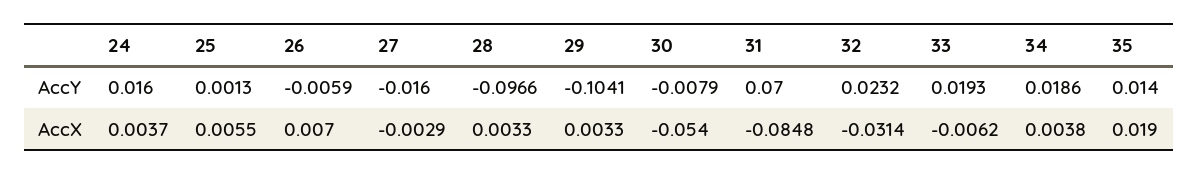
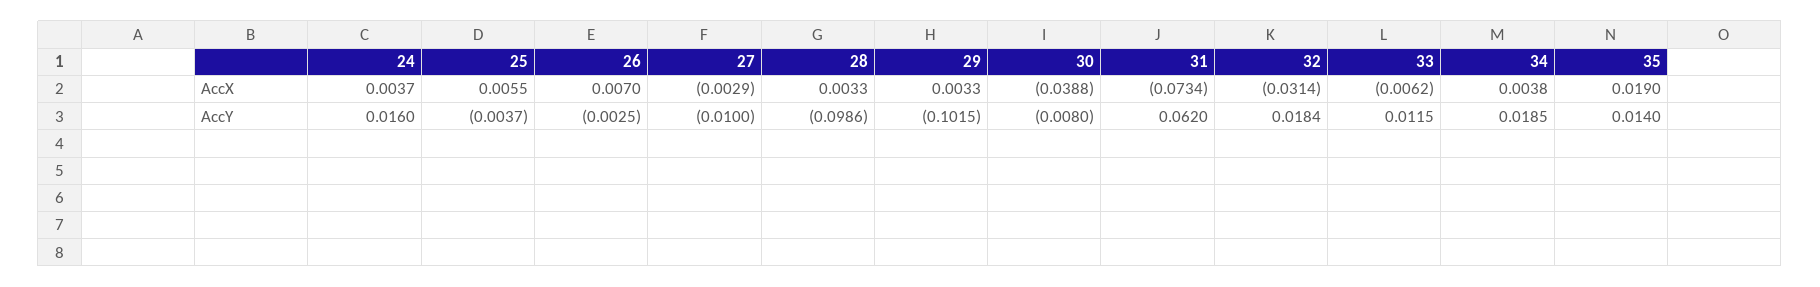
25, AccY: 0.0013 -> -0.0037
26, AccY: -0.0059 -> -0.0025
27, AccY: -0.016 -> -0.01
28, AccY: -0.0966 -> -0.0986
29, AccY: -0.1041 -> -0.1015
30, AccY: -0.0079 -> -0.008
31, AccY: 0.07 -> 0.062
32, AccY: 0.0232 -> 0.0184
33, AccY: 0.0193 -> 0.0115
34, AccY: 0.0186 -> 0.0185
30, AccX: -0.054 -> -0.0388
31, AccX: -0.0848 -> -0.0734

